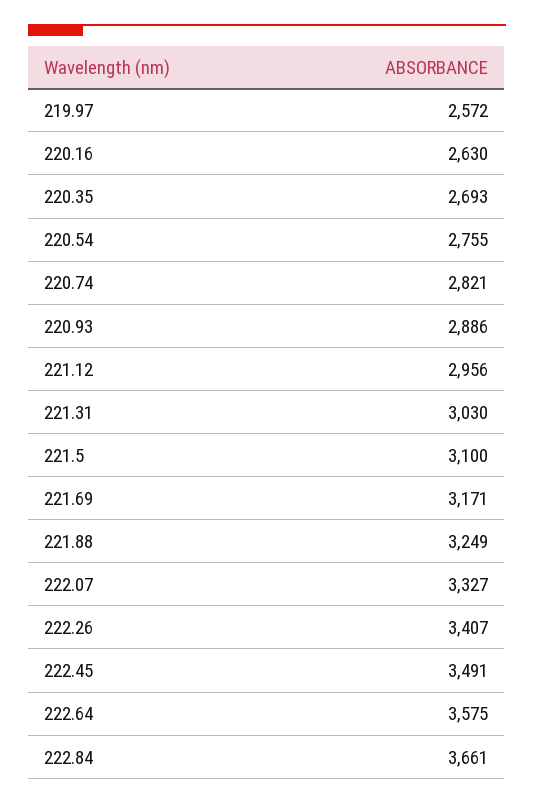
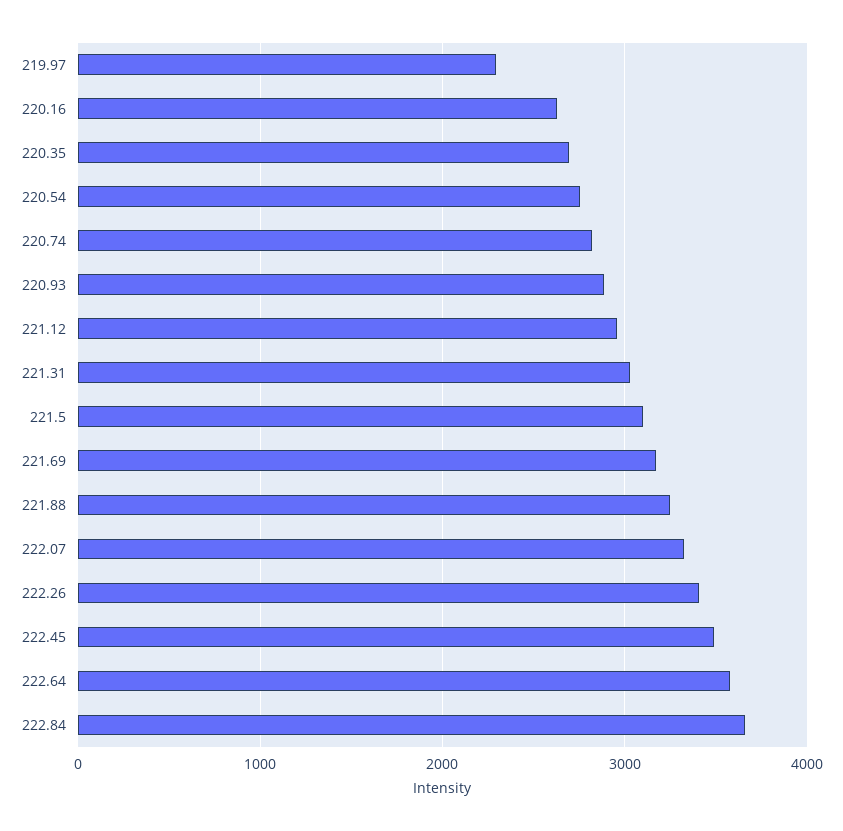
219.97: 2572 -> 2300

